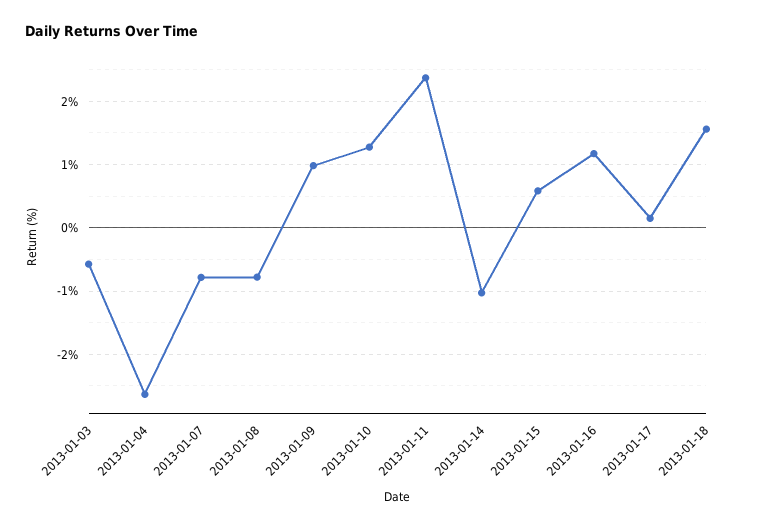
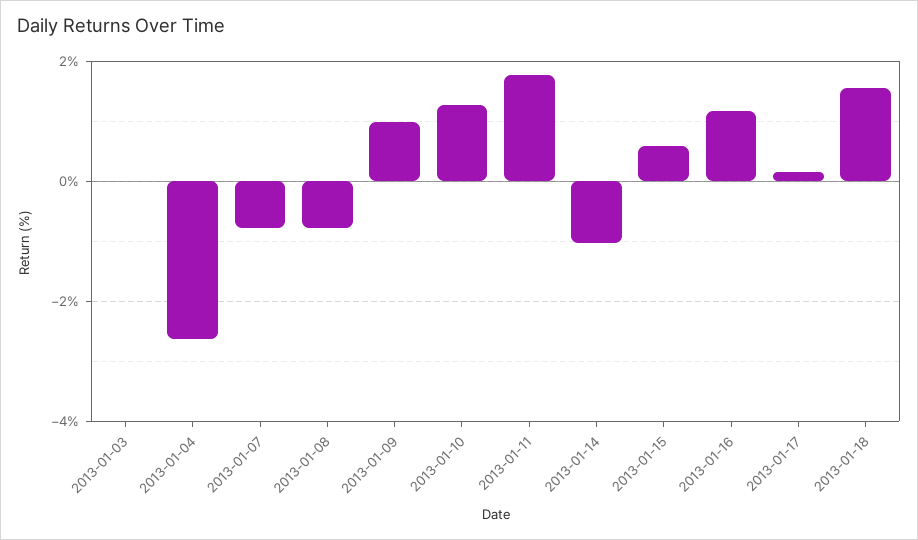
2013-01-03: -0.6 -> 0
2013-01-11: 2.4 -> 1.8

